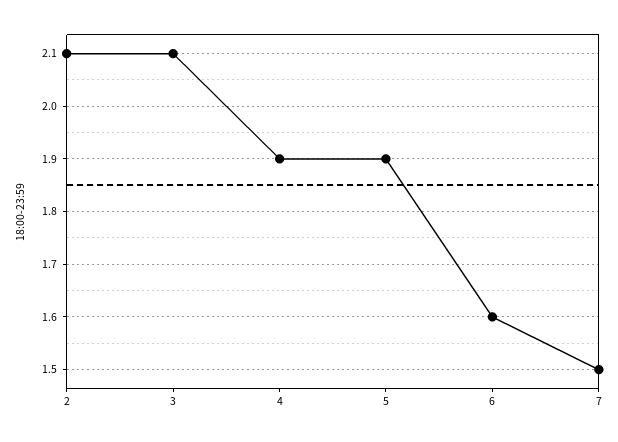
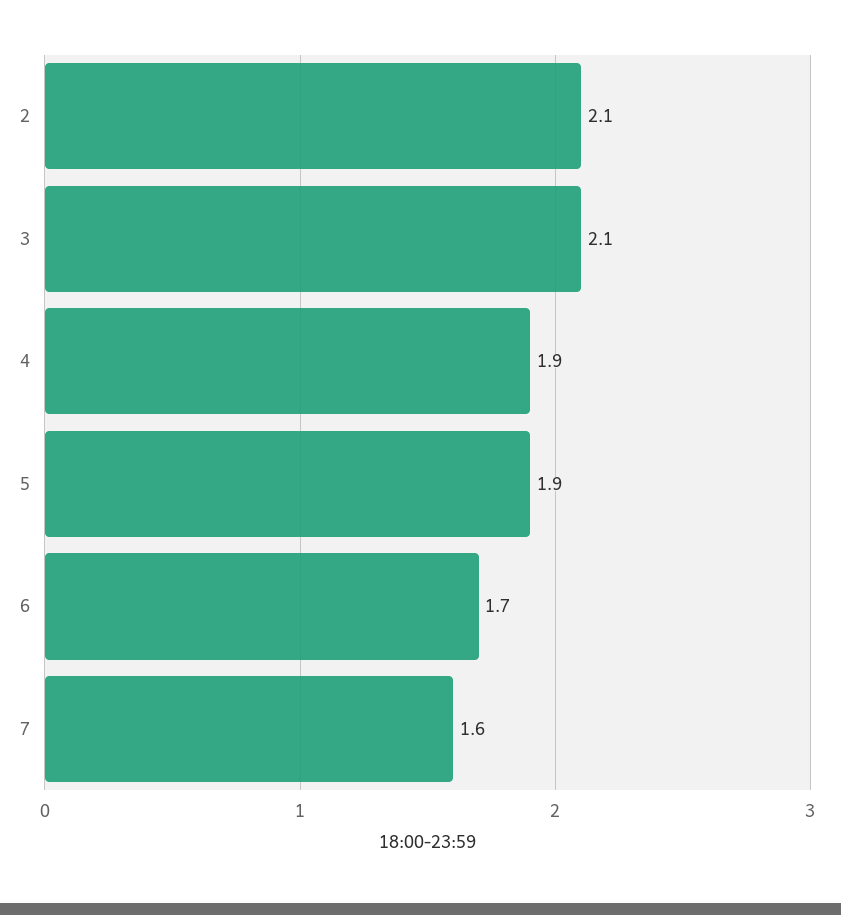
6: 1.6 -> 1.7
7: 1.5 -> 1.6

